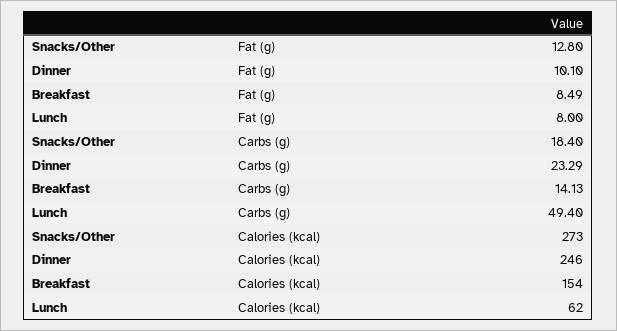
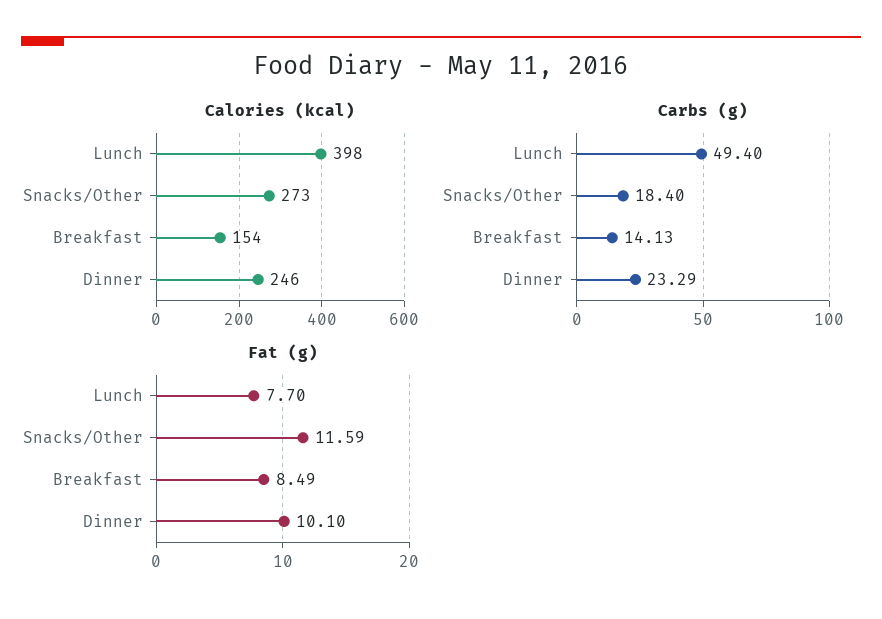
Fat (g), Snacks/Other: 12.8 -> 11.59
Fat (g), Lunch: 8 -> 7.7
Calories (kcal), Lunch: 62 -> 398

